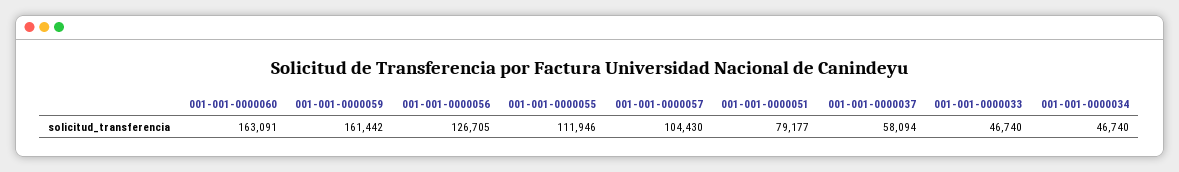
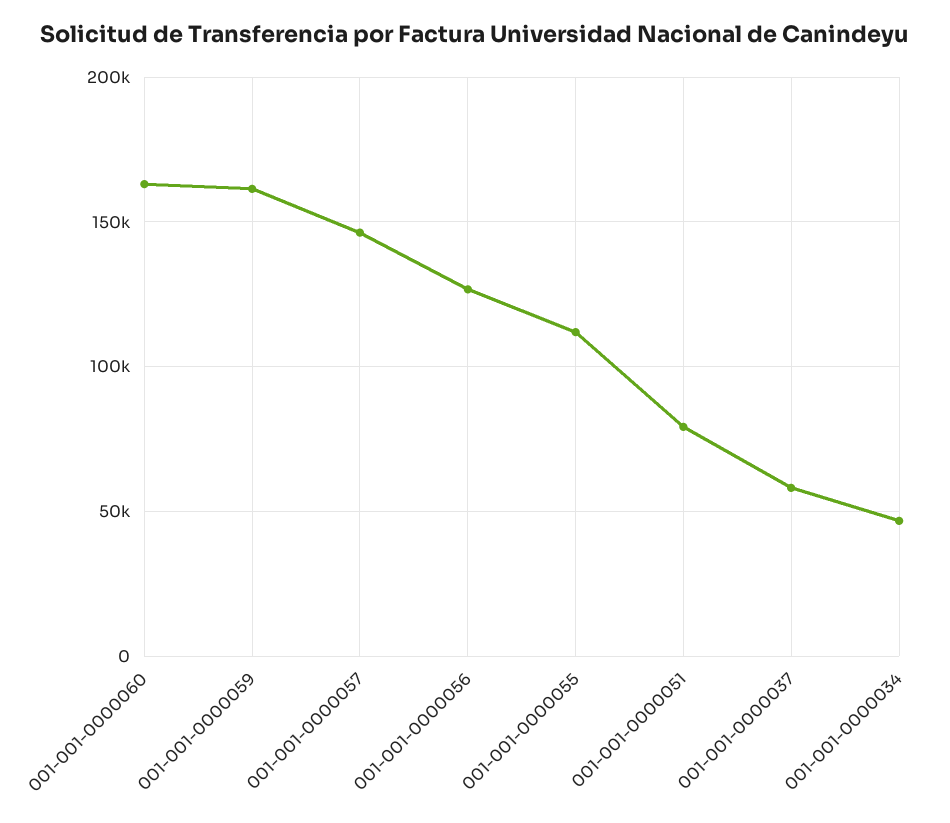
001-001-0000057: 104430 -> 145000
001-001-0000033: 46740 -> none

